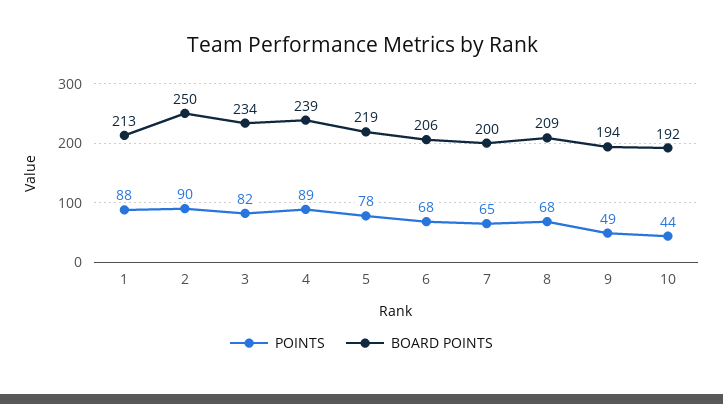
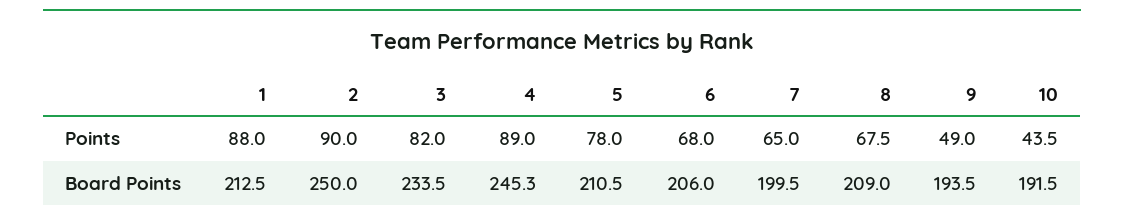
BOARD POINTS, 4: 239 -> 245.3
BOARD POINTS, 5: 219 -> 210.5

